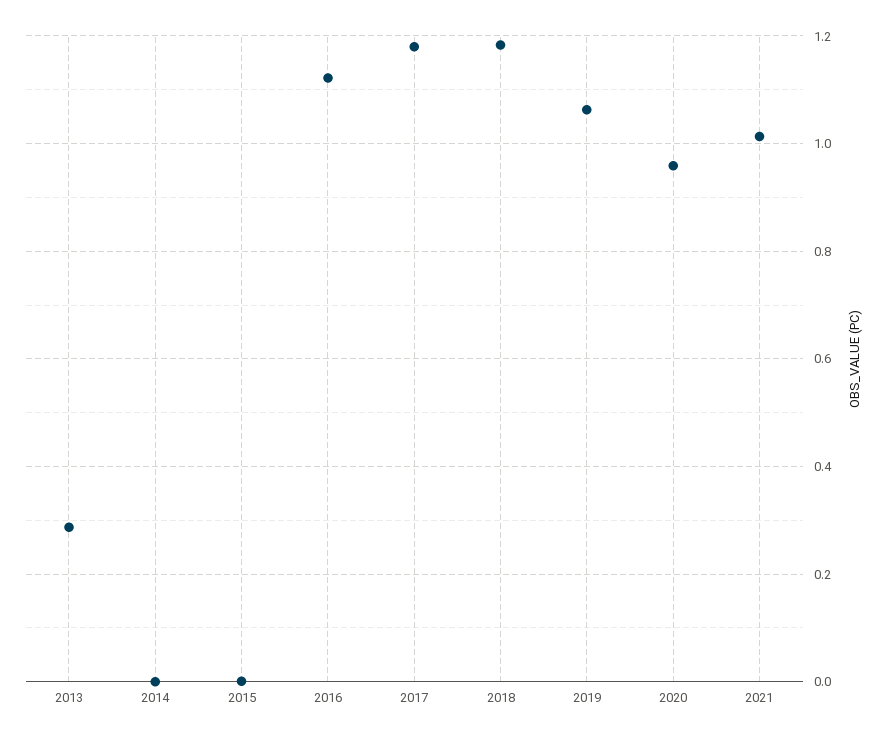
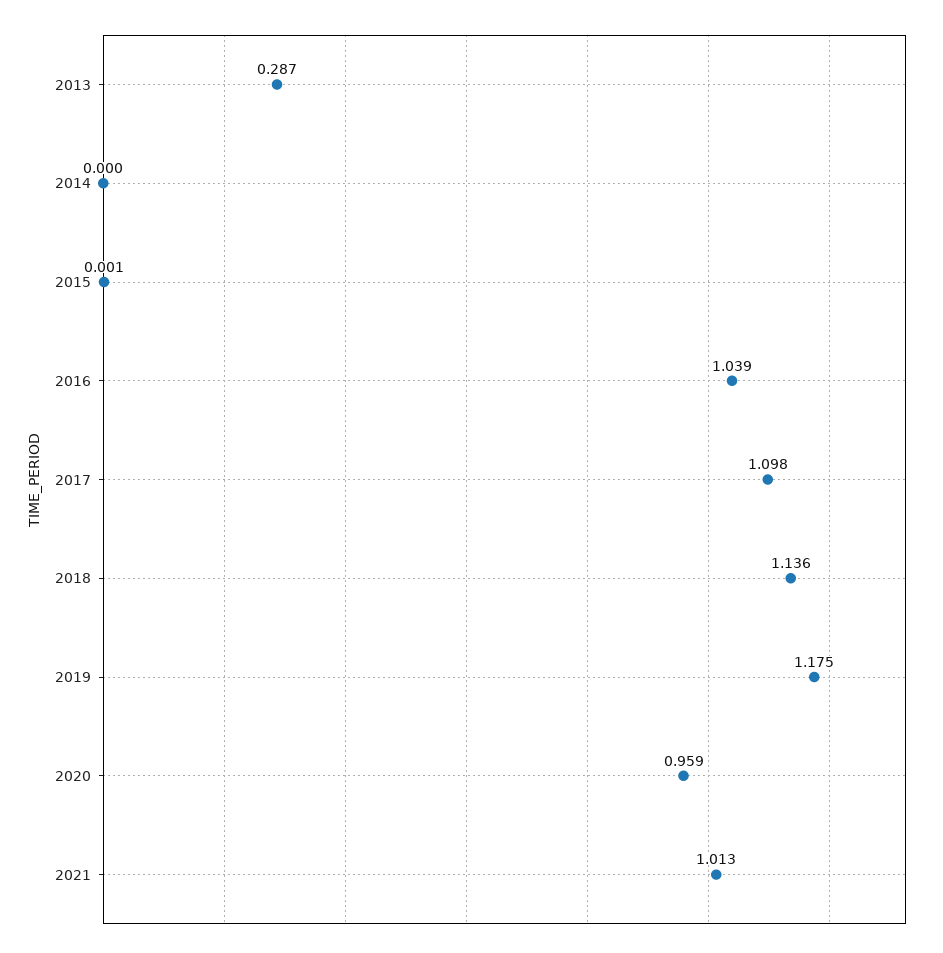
2016: 1.12 -> 1.039
2017: 1.18 -> 1.098
2018: 1.18 -> 1.136
2019: 1.06 -> 1.175

